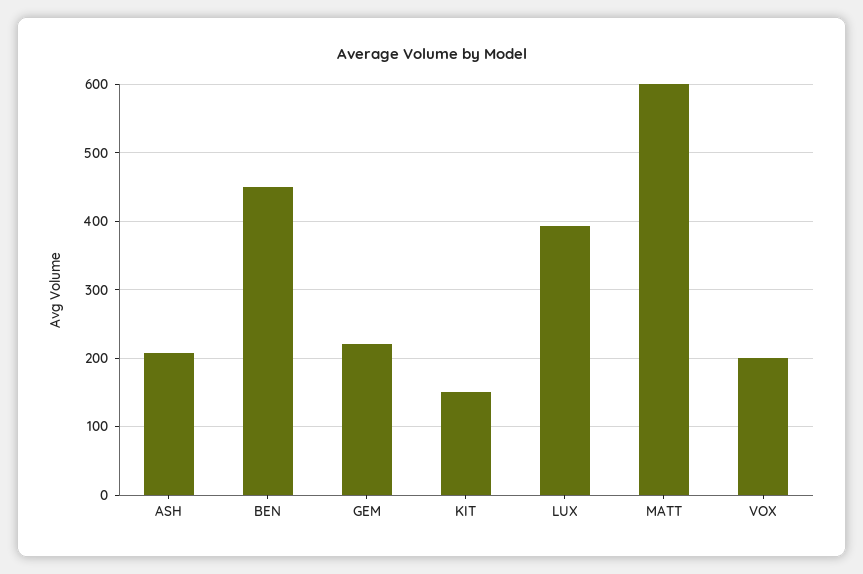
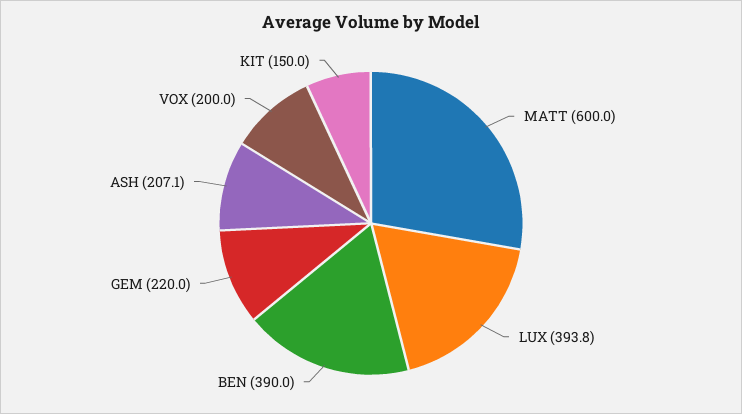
BEN: 450 -> 390

